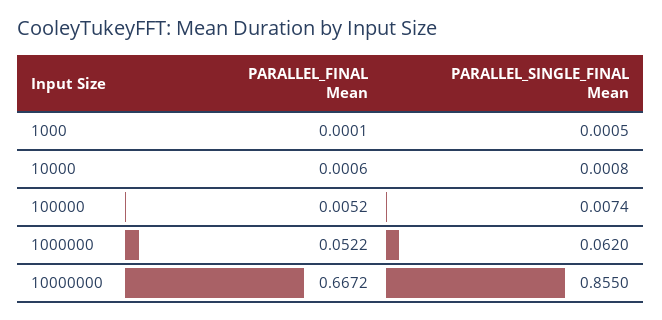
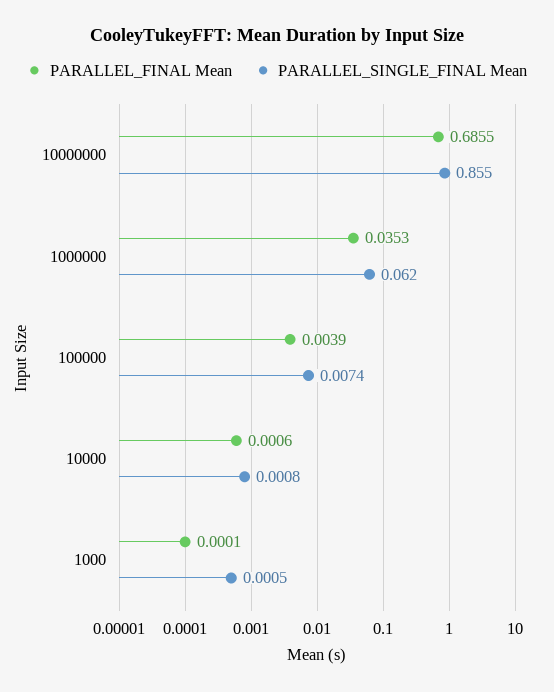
PARALLEL_FINAL Mean, 100000: 0.0052 -> 0.0039
PARALLEL_FINAL Mean, 1000000: 0.0522 -> 0.0353
PARALLEL_FINAL Mean, 10000000: 0.6672 -> 0.6855

